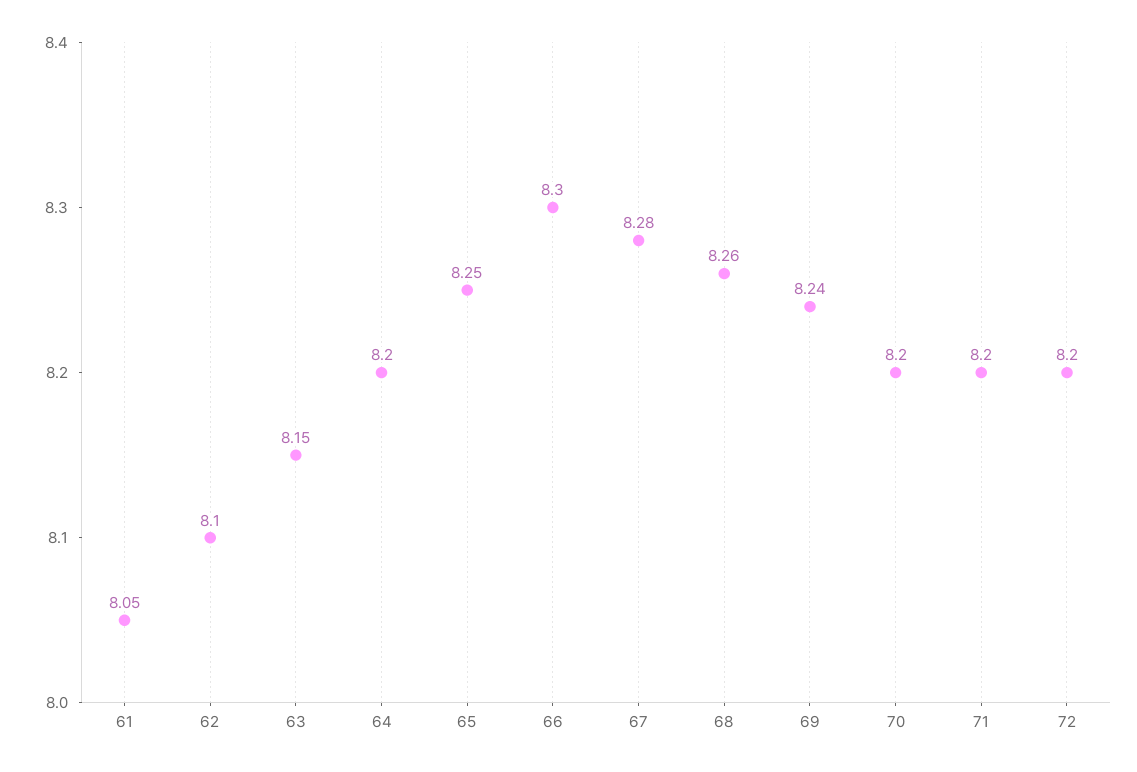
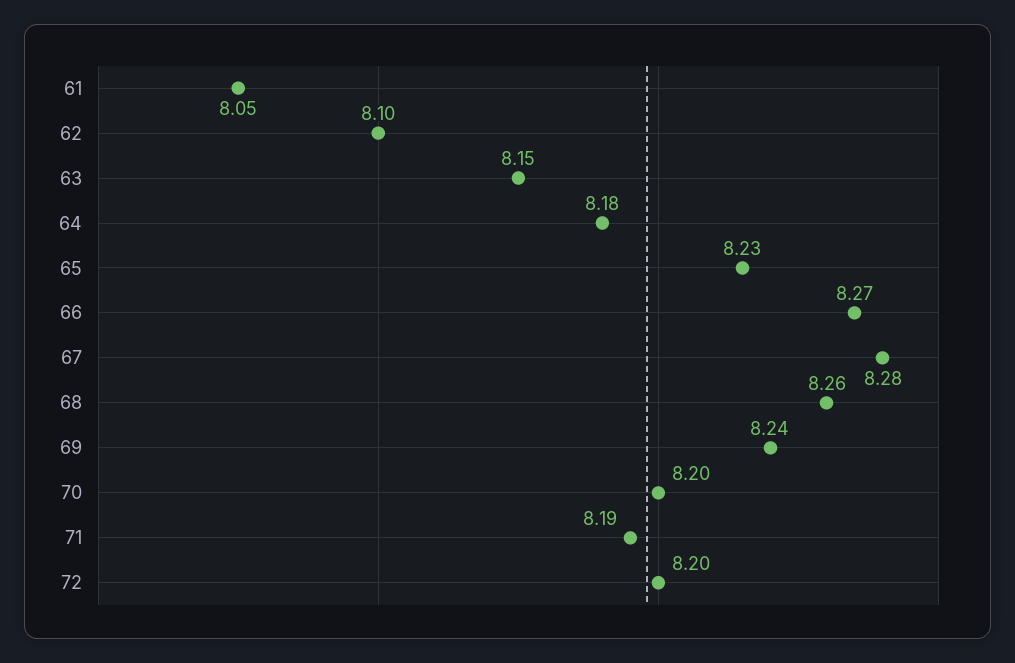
64: 8.2 -> 8.18
65: 8.25 -> 8.23
66: 8.3 -> 8.27
71: 8.2 -> 8.19

